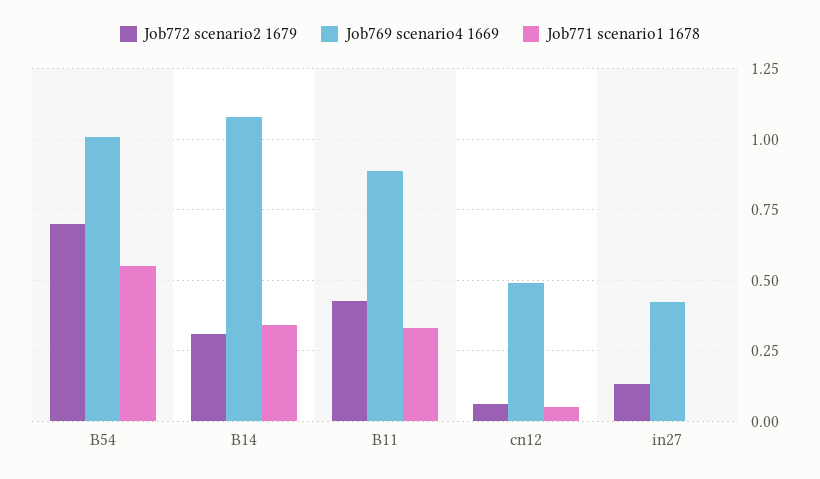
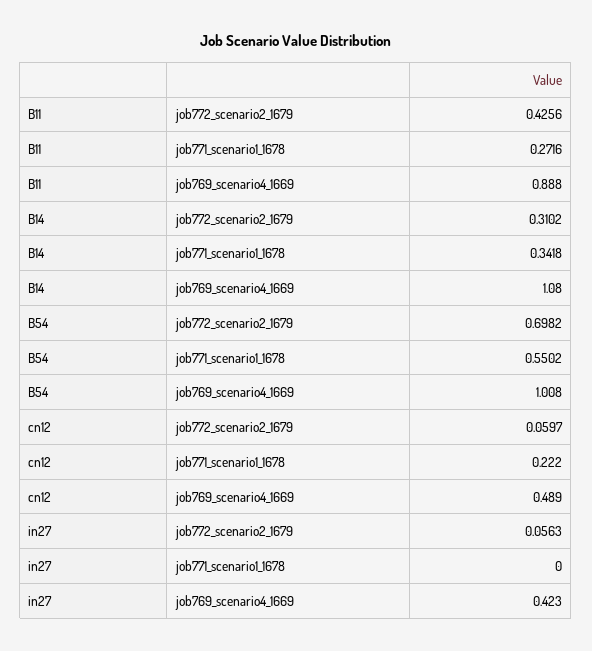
Job771 scenario1 1678, B11: 0.325 -> 0.2716
Job771 scenario1 1678, cn12: 0.05 -> 0.222
Job772 scenario2 1679, in27: 0.125 -> 0.0563

